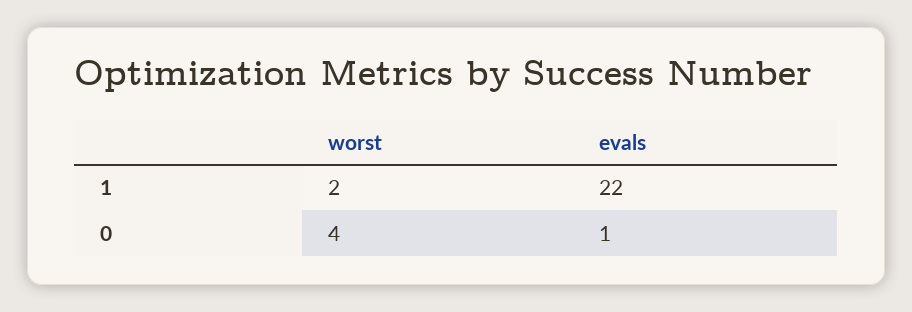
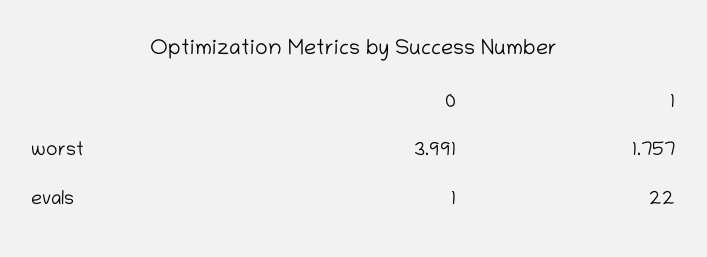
worst, 1: 2 -> 1.757
worst, 0: 4 -> 3.991

